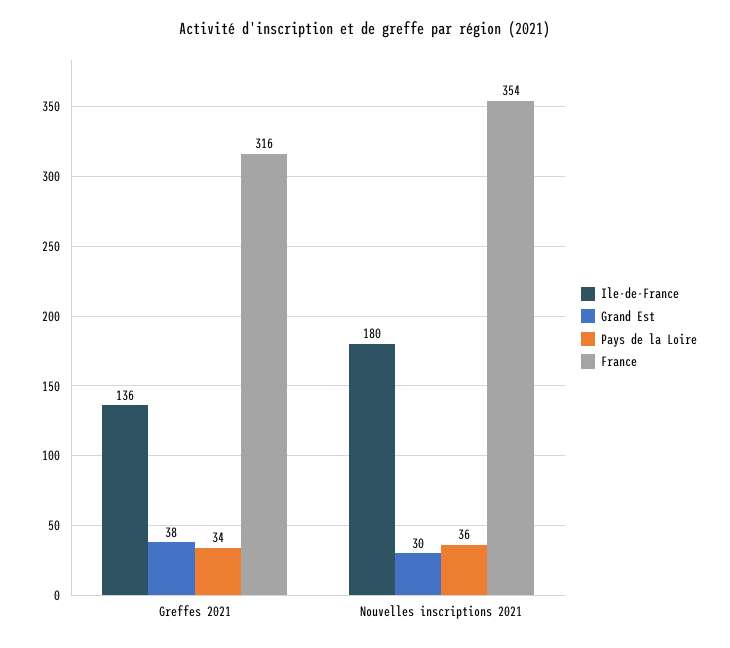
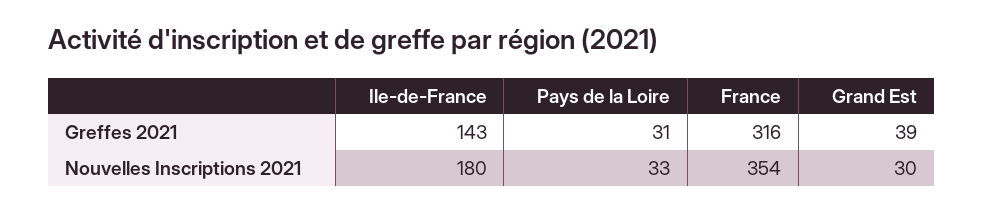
Ile-de-France, Greffes 2021: 136 -> 143
Grand Est, Greffes 2021: 38 -> 39
Pays de la Loire, Greffes 2021: 34 -> 31
Pays de la Loire, Nouvelles inscriptions 2021: 36 -> 33

